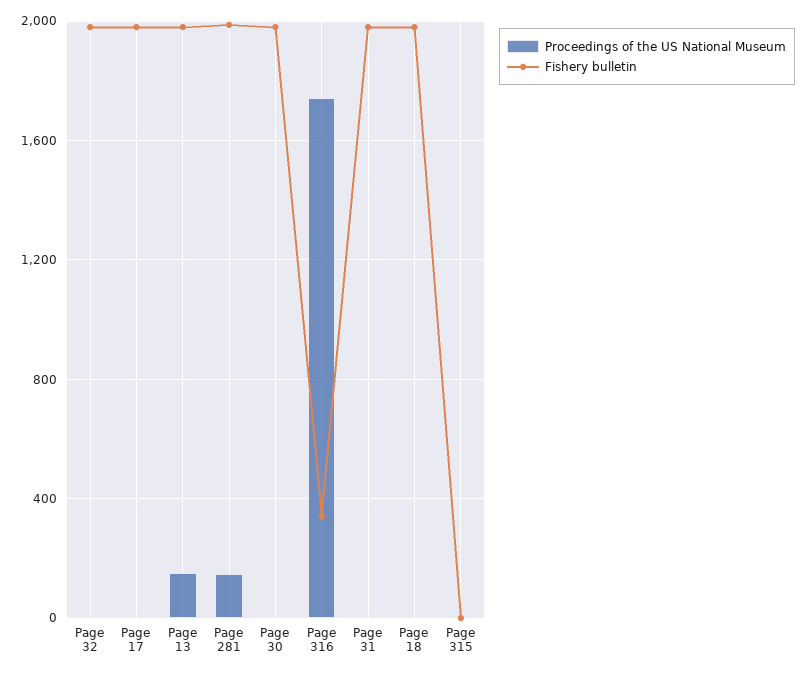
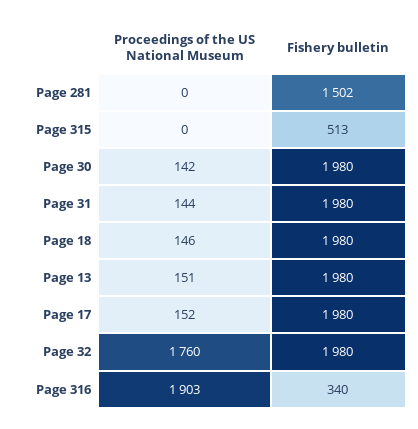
Proceedings of the US National Museum, Page 32: 0 -> 1760
Proceedings of the US National Museum, Page 17: 0 -> 152
Proceedings of the US National Museum, Page 281: 150 -> 0
Fishery bulletin, Page 281: 2000 -> 1502
Proceedings of the US National Museum, Page 30: 0 -> 142
Proceedings of the US National Museum, Page 316: 1750 -> 1903
Proceedings of the US National Museum, Page 31: 0 -> 144
Proceedings of the US National Museum, Page 18: 0 -> 146
Fishery bulletin, Page 315: 0 -> 513

